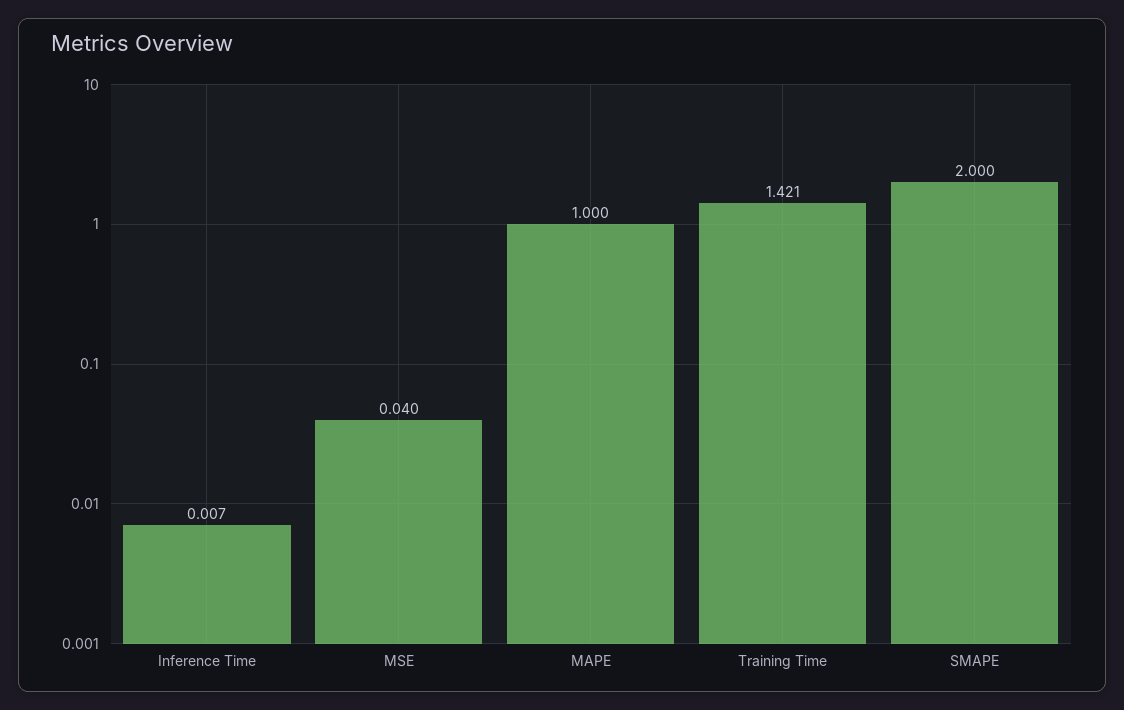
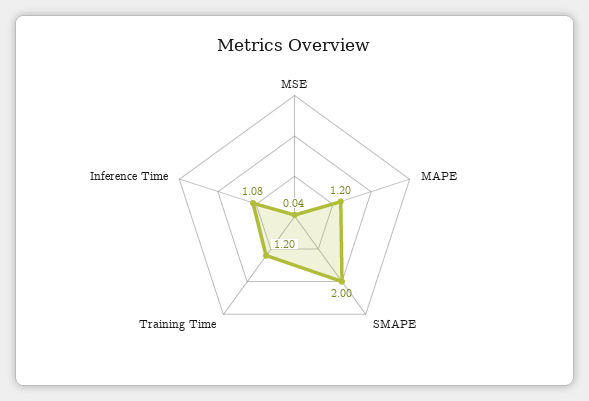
Inference Time: 0.007 -> 1.08
MAPE: 1 -> 1.2
Training Time: 1.421 -> 1.2

